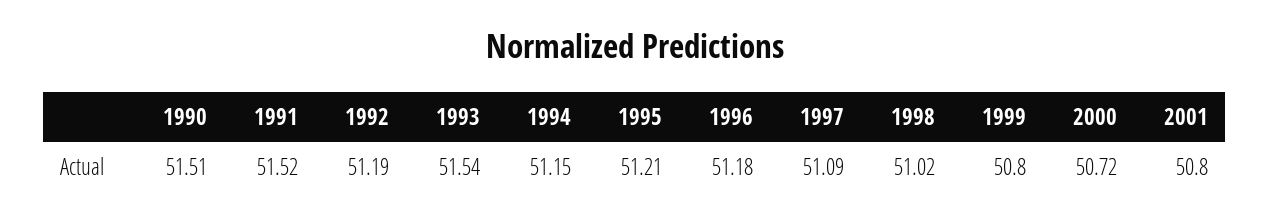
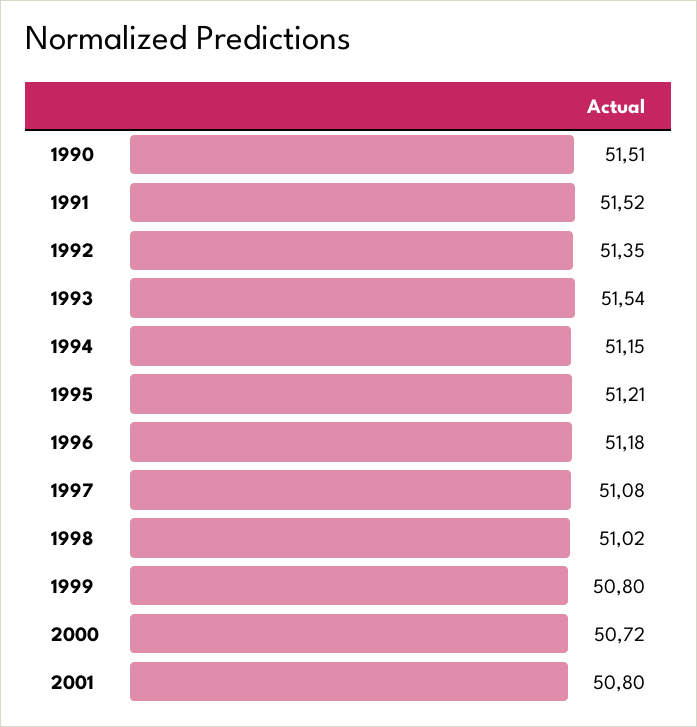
1992: 51.19 -> 51.35
1997: 51.09 -> 51.08

